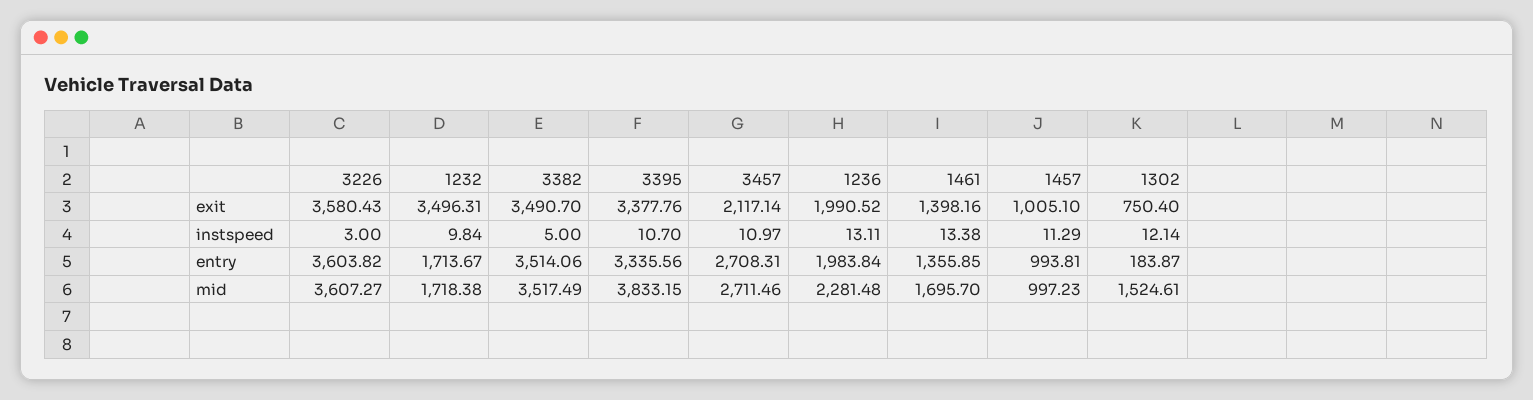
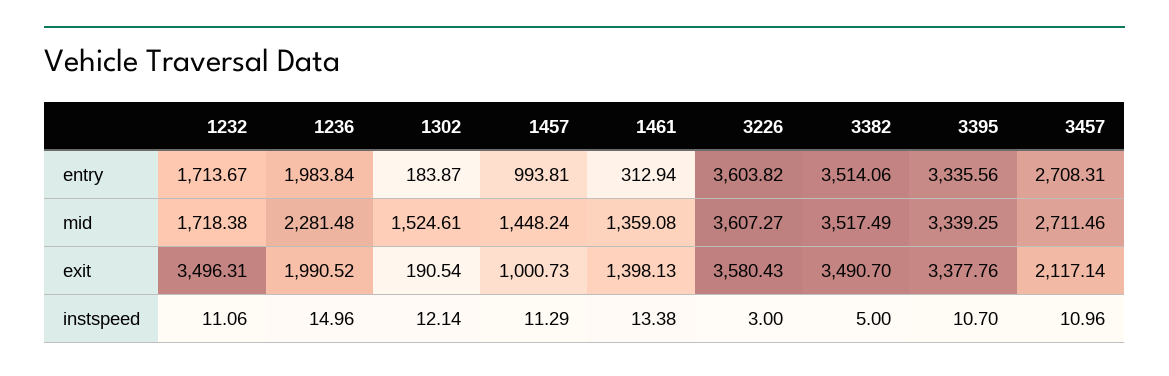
1461, exit: 1398.16 -> 1398.13
1457, exit: 1005.1 -> 1000.73
1302, exit: 750.4 -> 190.54
1232, instspeed: 9.84 -> 11.06
3457, instspeed: 10.97 -> 10.96
1236, instspeed: 13.11 -> 14.96
1461, entry: 1355.85 -> 312.94
3395, mid: 3833.15 -> 3339.25
1461, mid: 1695.7 -> 1359.08
1457, mid: 997.23 -> 1448.24

